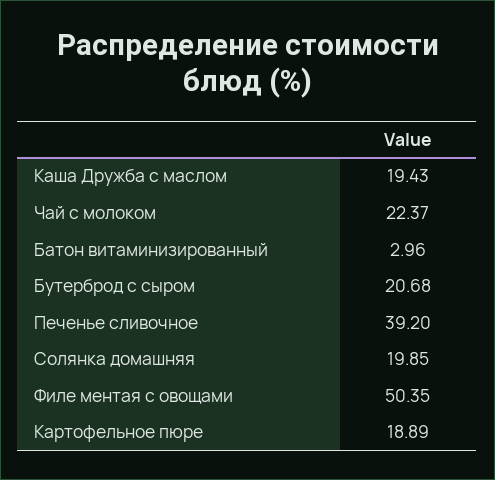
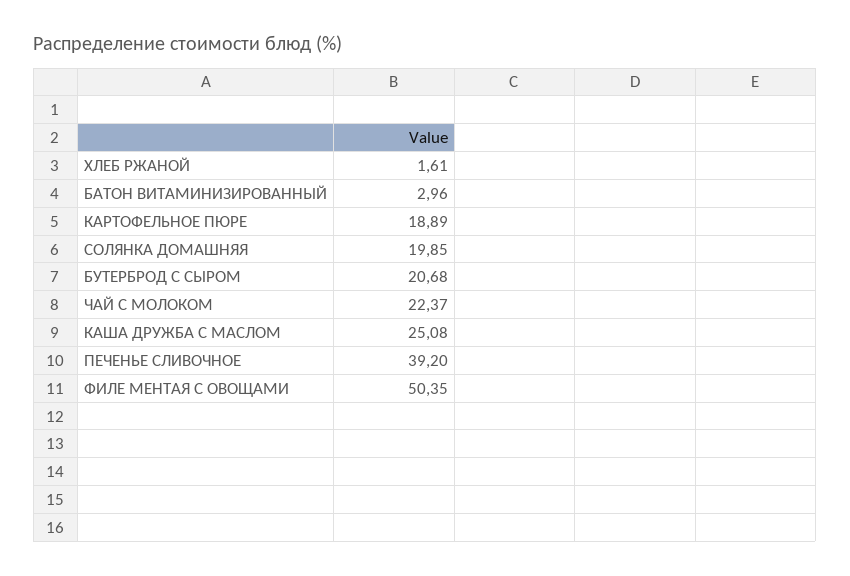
Каша Дружба с маслом: 19.43 -> 25.08
ХЛЕБ РЖАНОЙ: none -> 1.61

